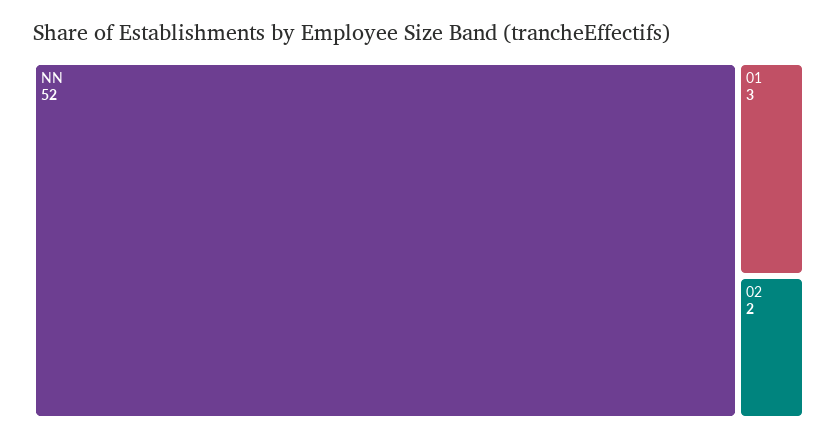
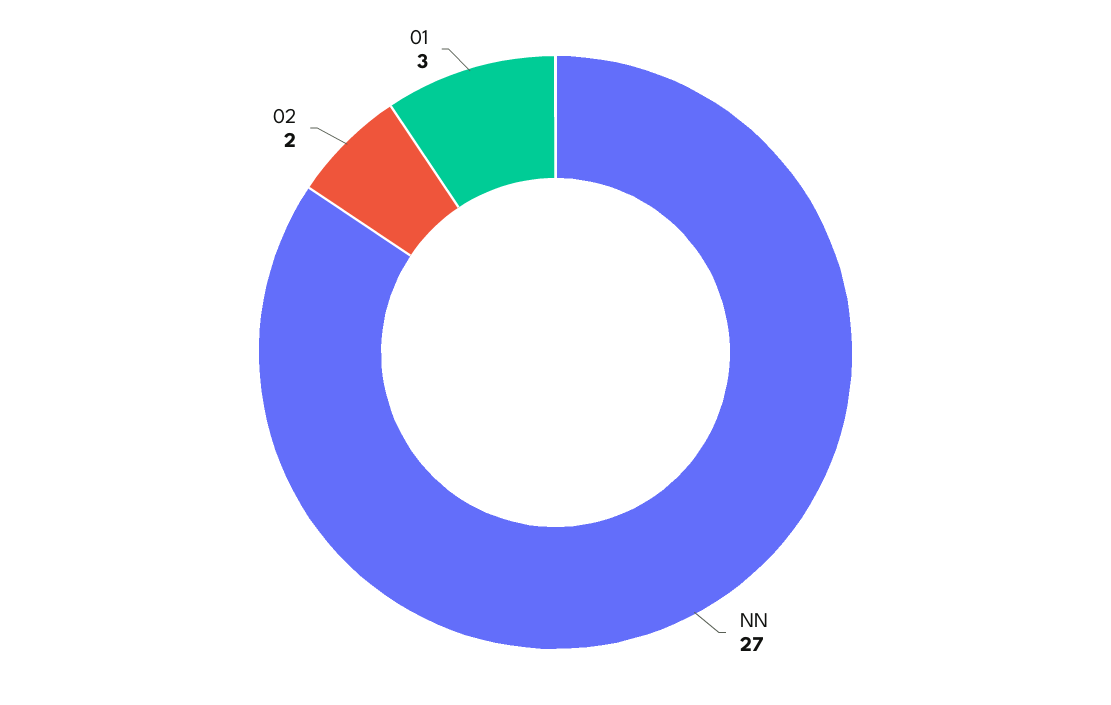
NN: 52 -> 27

